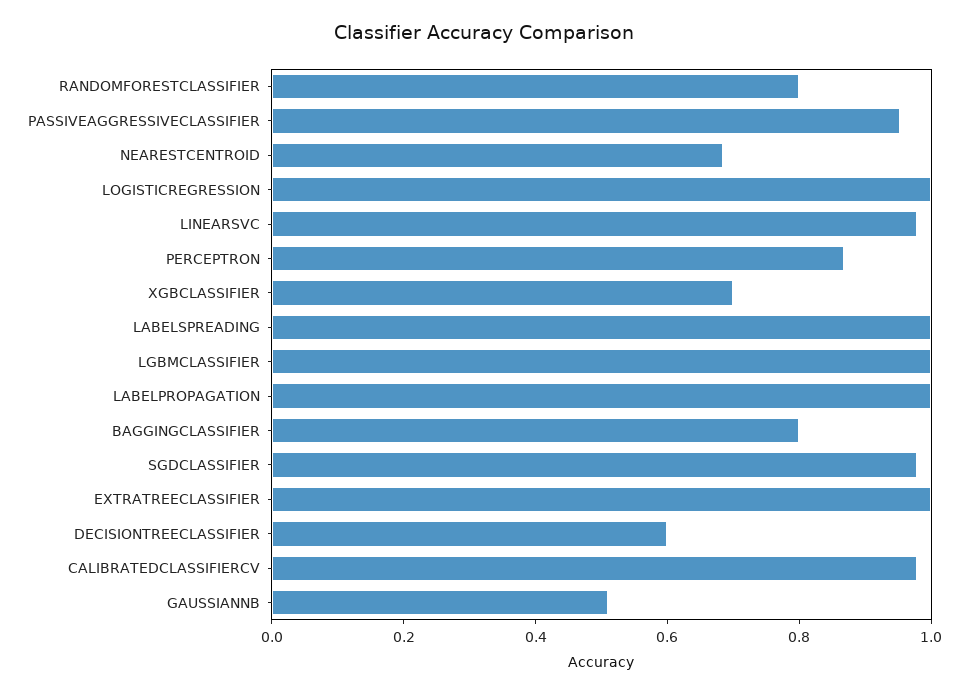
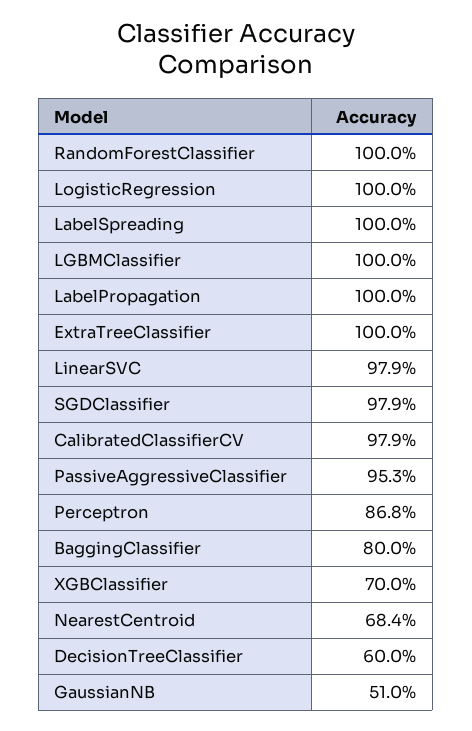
RANDOMFORESTCLASSIFIER: 0.8 -> 1

